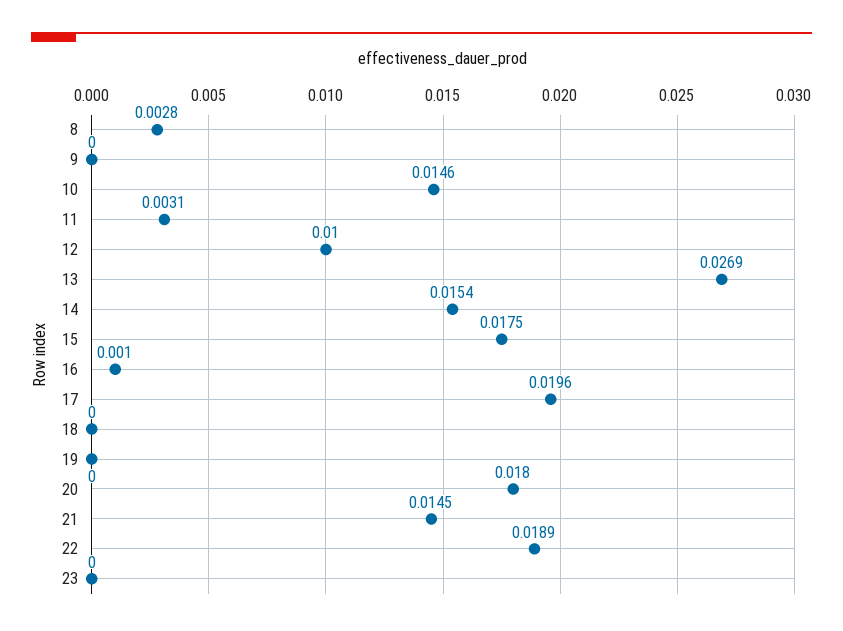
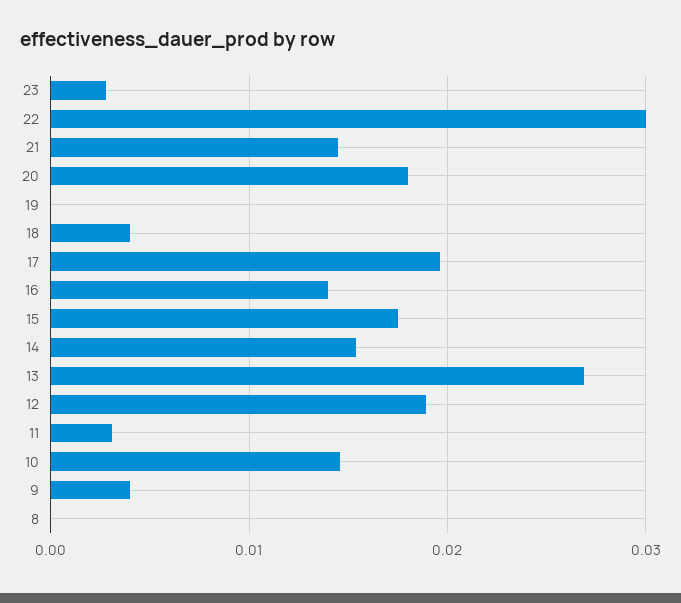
8: 0.0028 -> 0
9: 0 -> 0.004
12: 0.01 -> 0.019
16: 0.001 -> 0.014
18: 0 -> 0.004
22: 0.0189 -> 0.03
23: 0 -> 0.003

